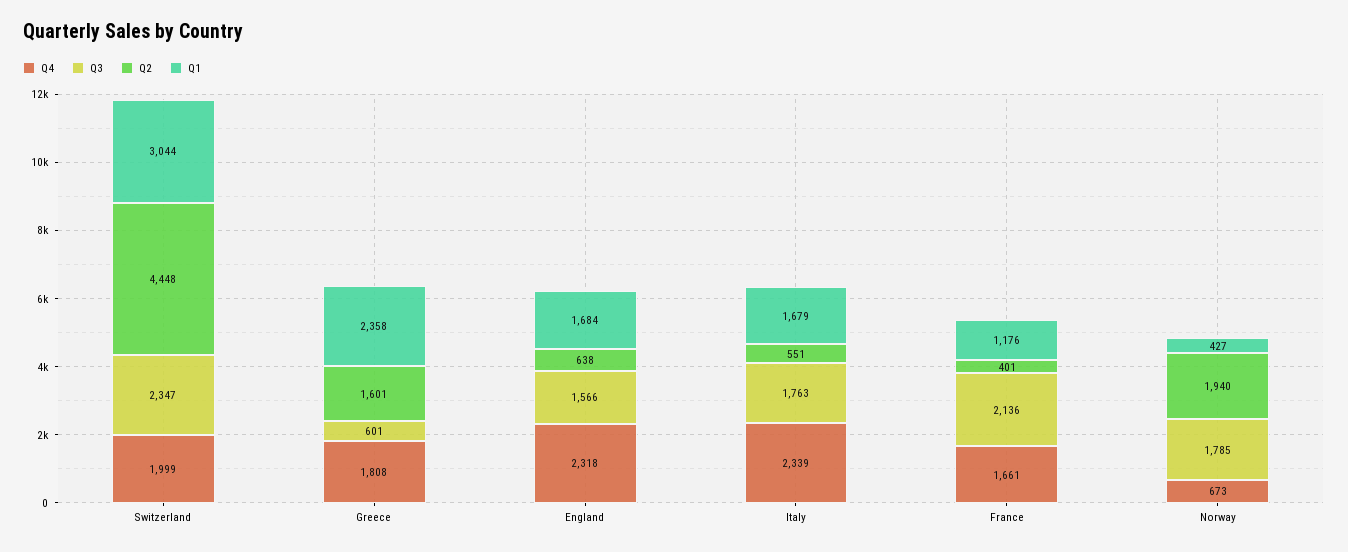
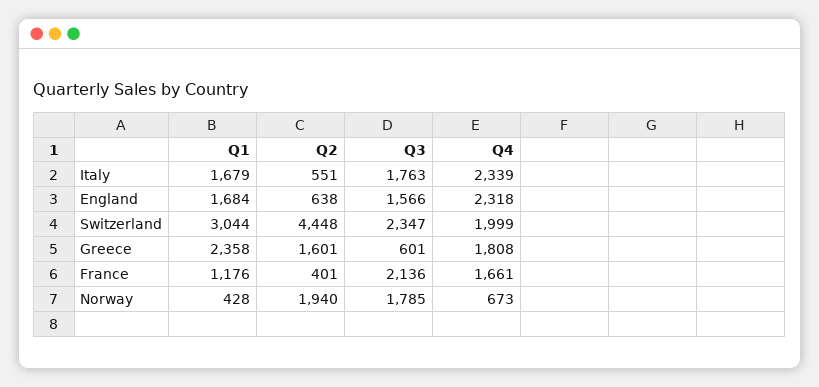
Q1, Norway: 427 -> 428

